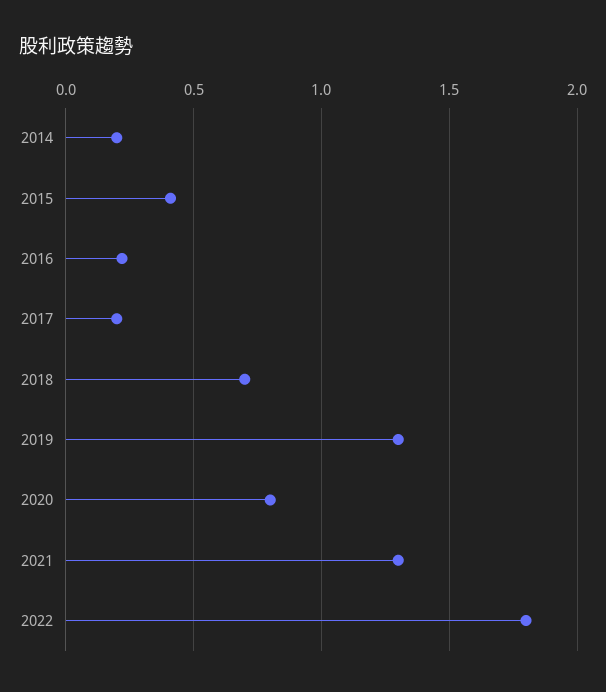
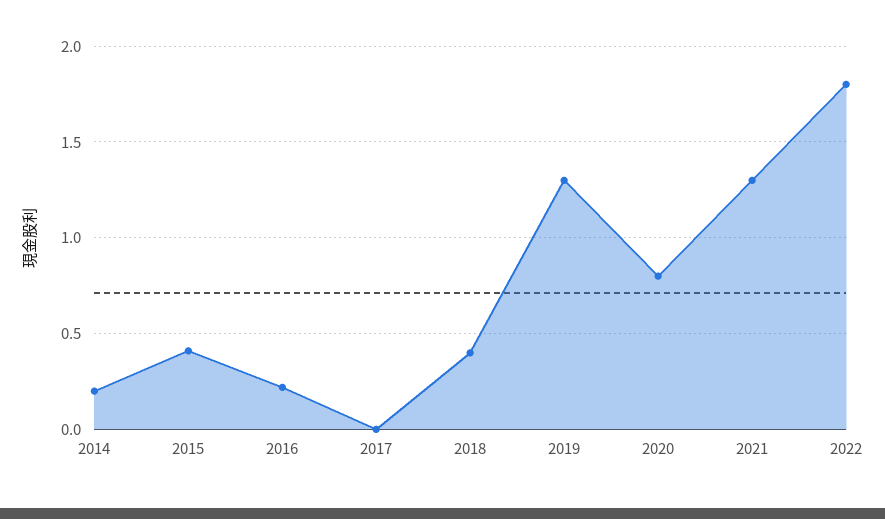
2017: 0.2 -> 0
2018: 0.7 -> 0.4

